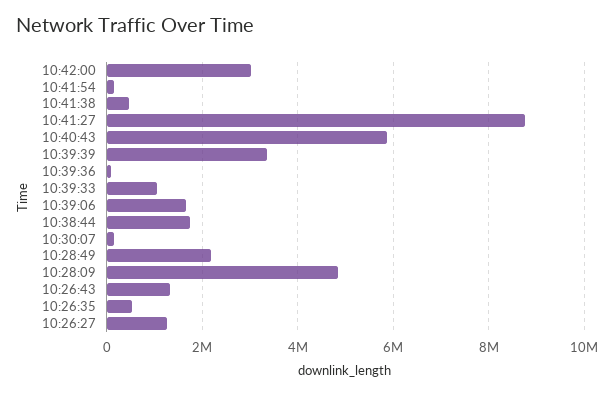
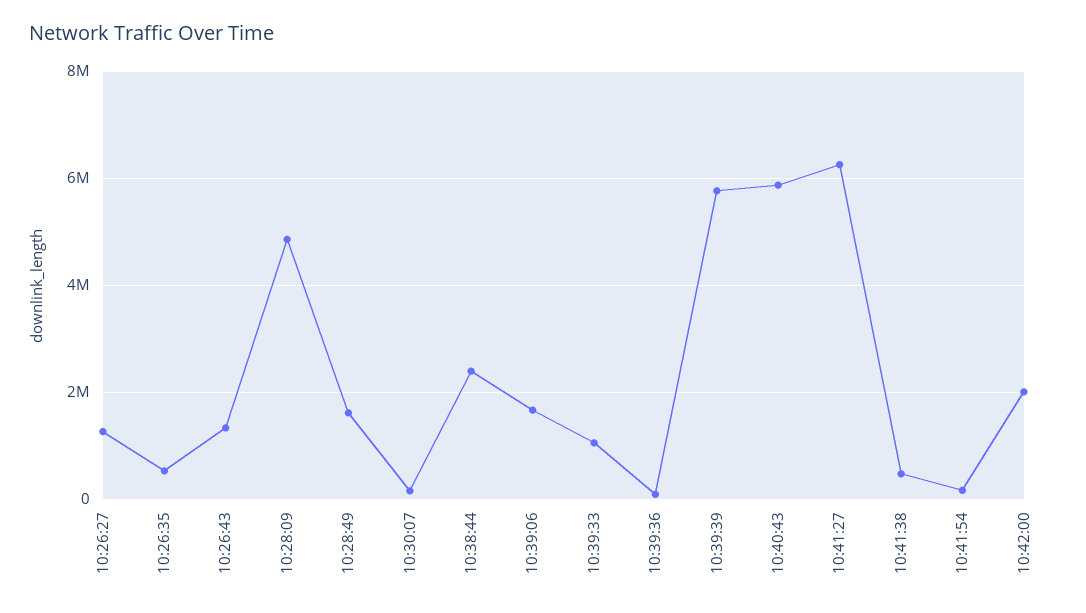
10:42:00: 3000000 -> 2000000
10:41:27: 8800000 -> 6200000
10:39:39: 3400000 -> 5800000
10:38:44: 1800000 -> 2400000
10:28:49: 2200000 -> 1600000

